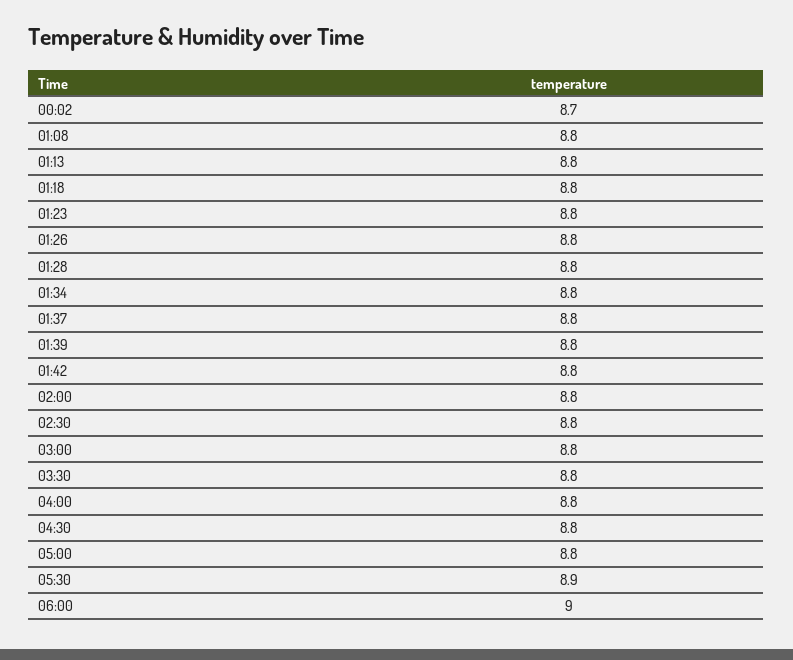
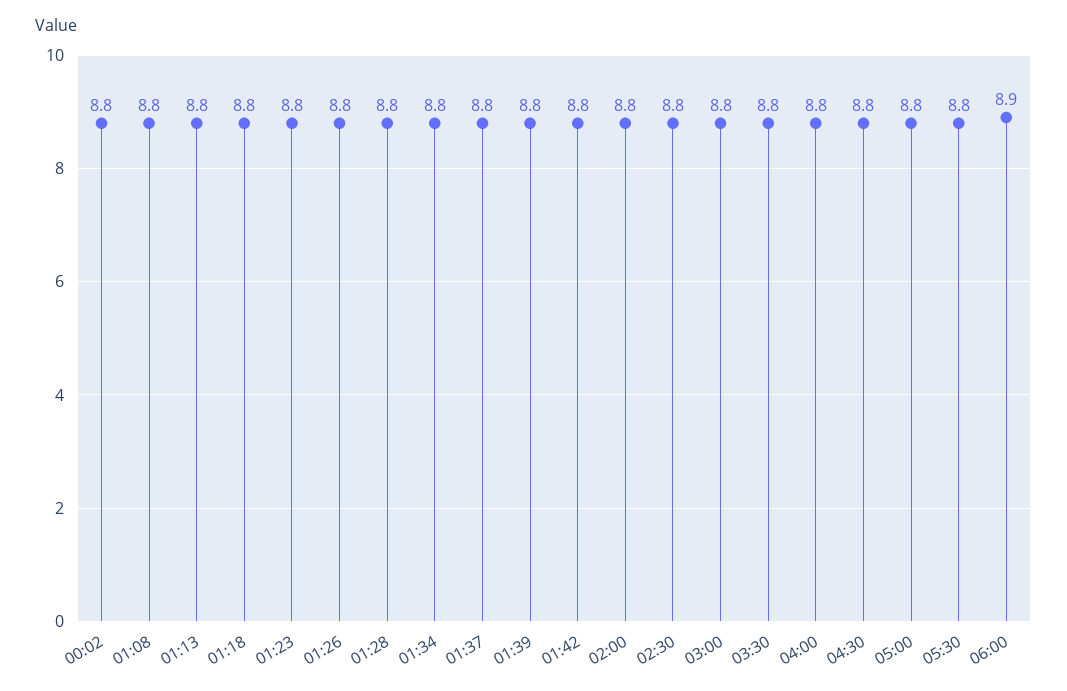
00:02: 8.7 -> 8.8
05:30: 8.9 -> 8.8
06:00: 9 -> 8.9

